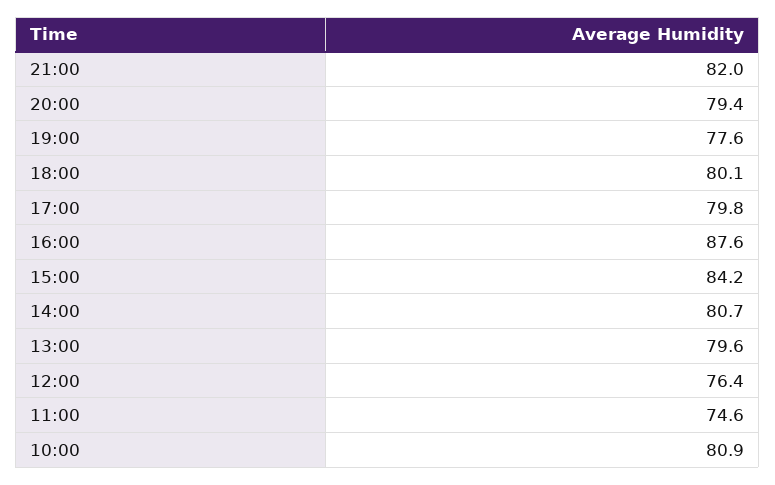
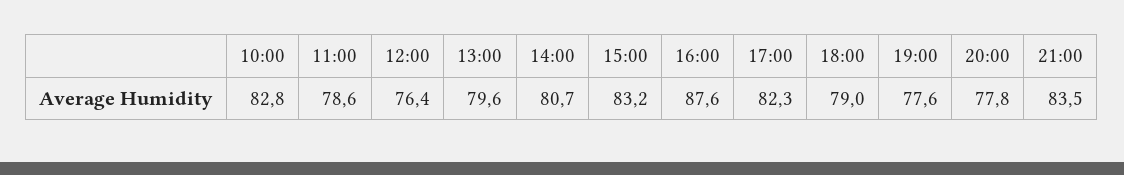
21:00: 82 -> 83.5
20:00: 79.4 -> 77.8
18:00: 80.1 -> 79
17:00: 79.8 -> 82.3
15:00: 84.2 -> 83.2
11:00: 74.6 -> 78.6
10:00: 80.9 -> 82.8

